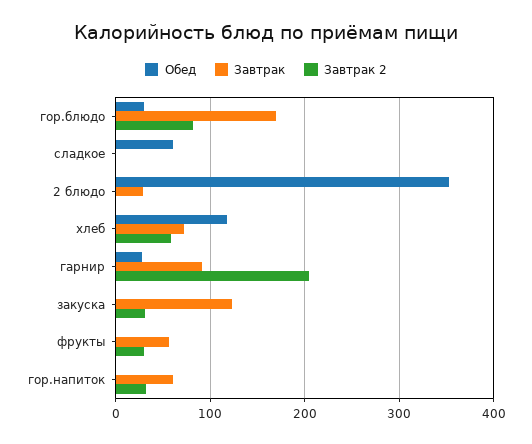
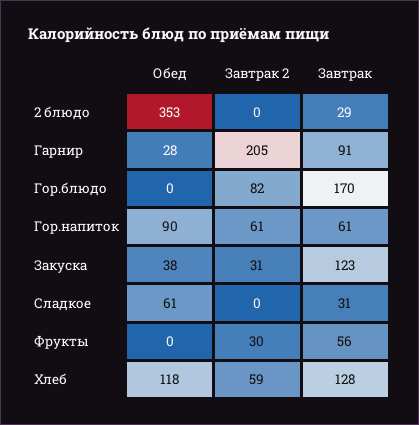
Обед, гор.блюдо: 30 -> 0
Завтрак, сладкое: 0 -> 31
Завтрак, хлеб: 70 -> 128
Обед, закуска: 0 -> 38
Обед, гор.напиток: 0 -> 90
Завтрак 2, гор.напиток: 30 -> 61

